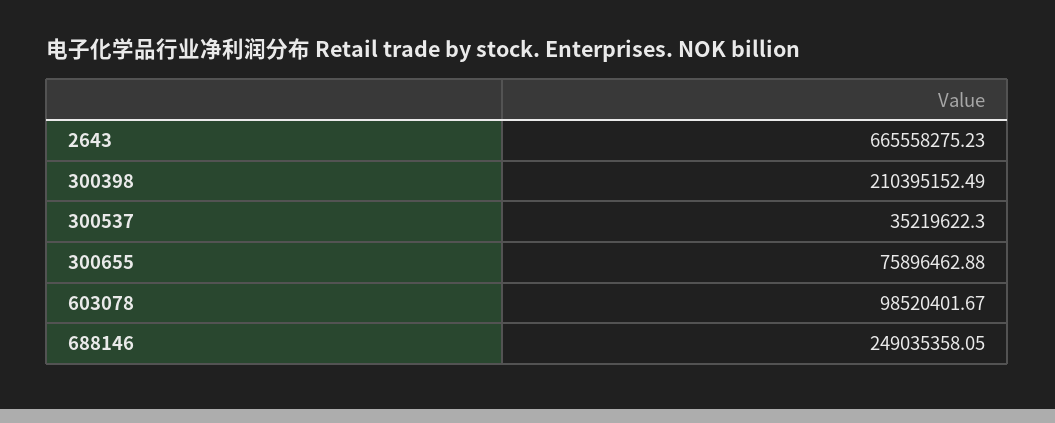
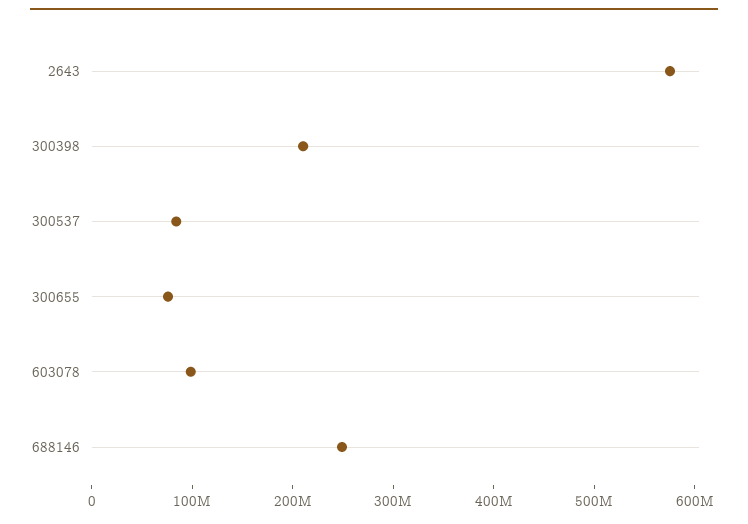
2643: 665558275.23 -> 580000000
300537: 35219622.3 -> 80000000

